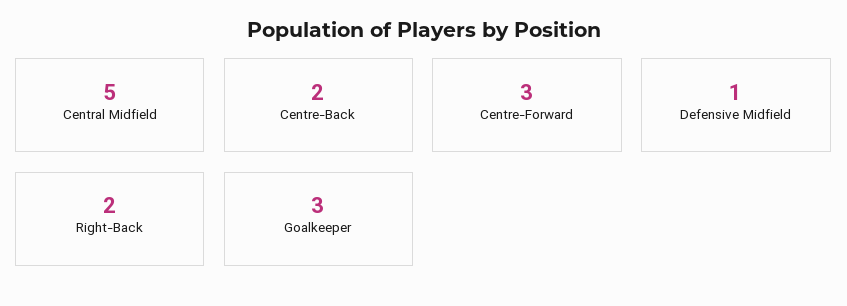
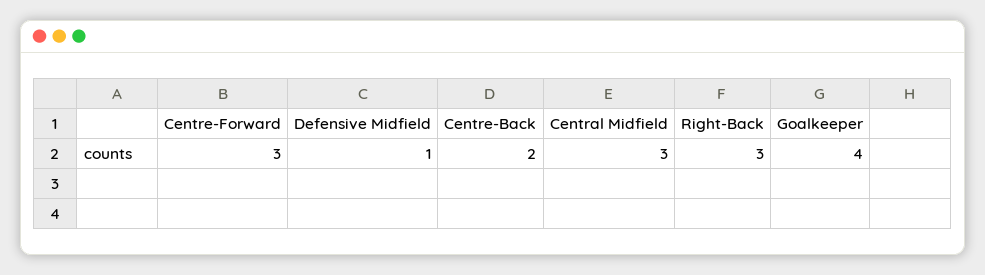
Central Midfield: 5 -> 3
Right-Back: 2 -> 3
Goalkeeper: 3 -> 4

